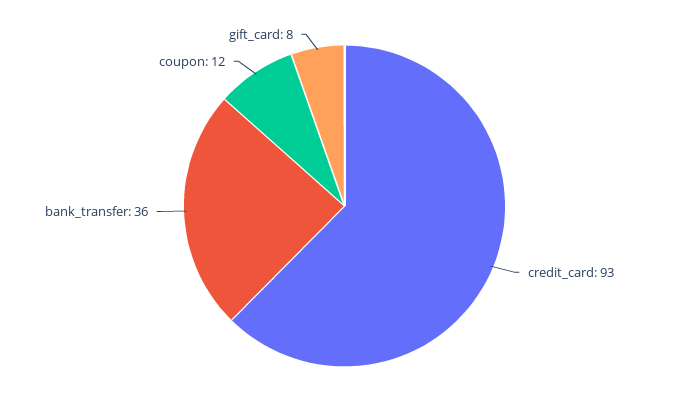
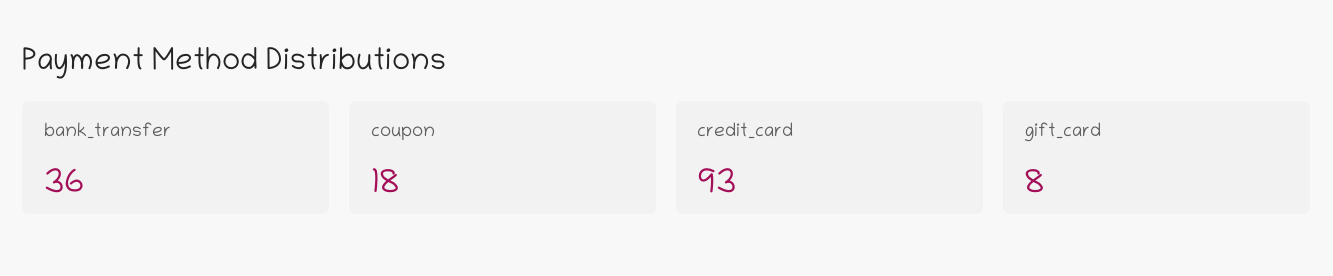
coupon: 12 -> 18

